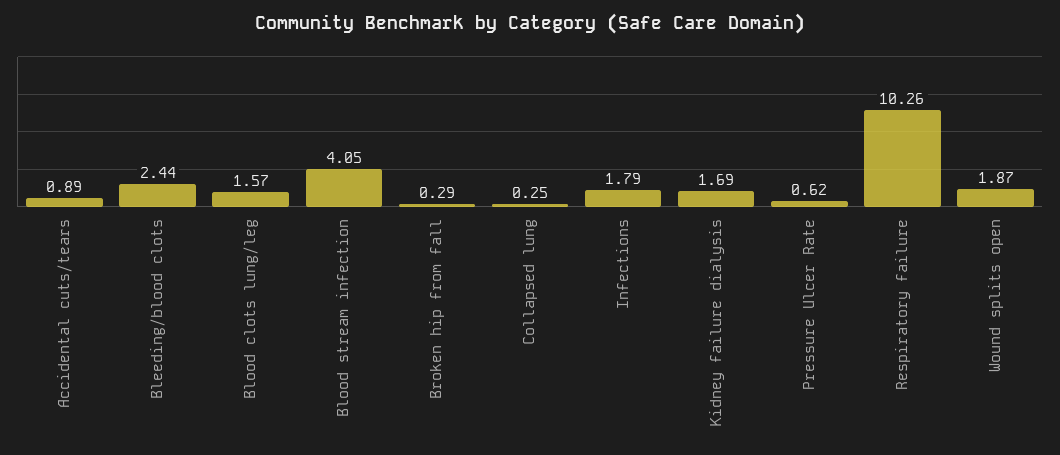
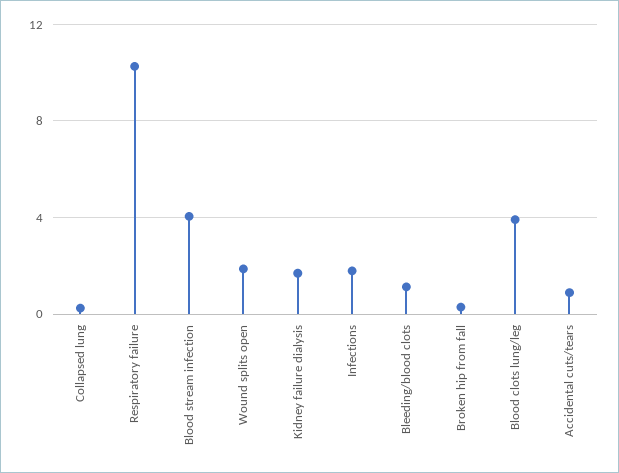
Bleeding/blood clots: 2.44 -> 1
Blood clots lung/leg: 1.57 -> 4
Pressure Ulcer Rate: 0.62 -> none

